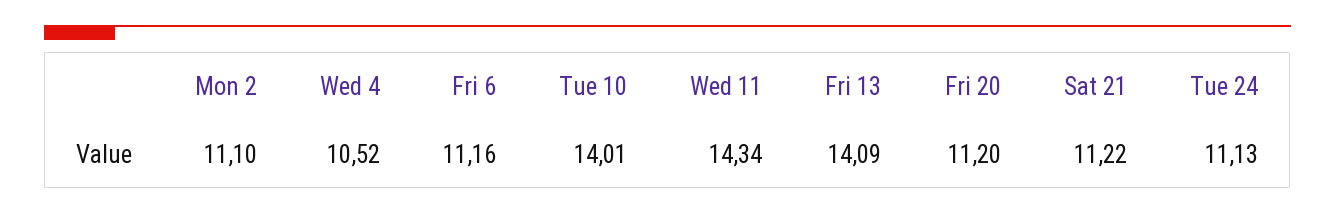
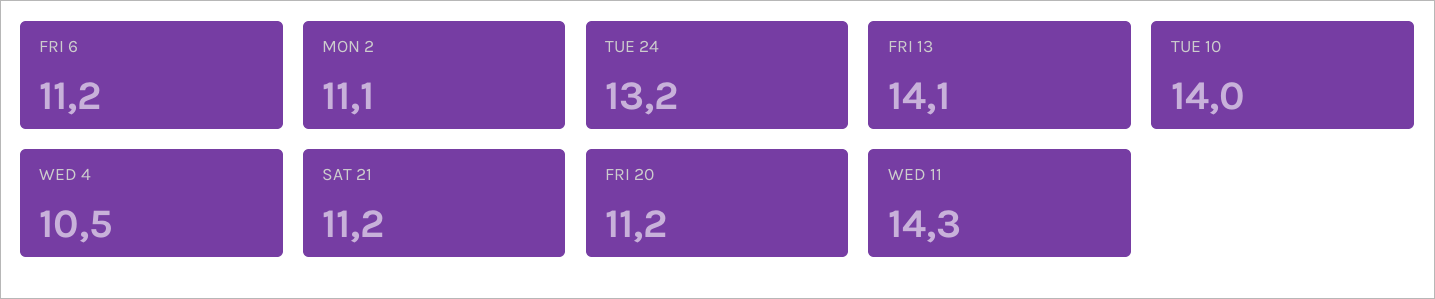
Tue 24: 11.13 -> 13.2

